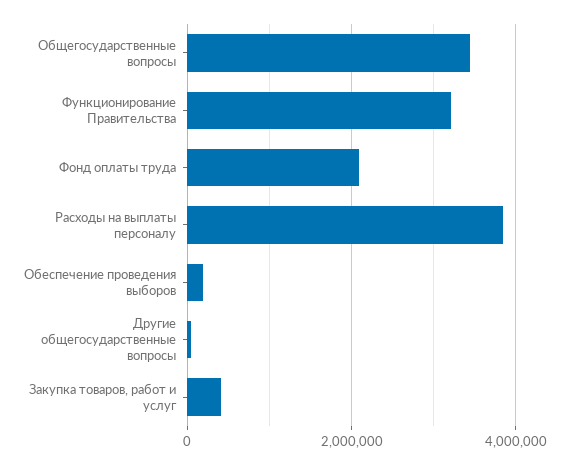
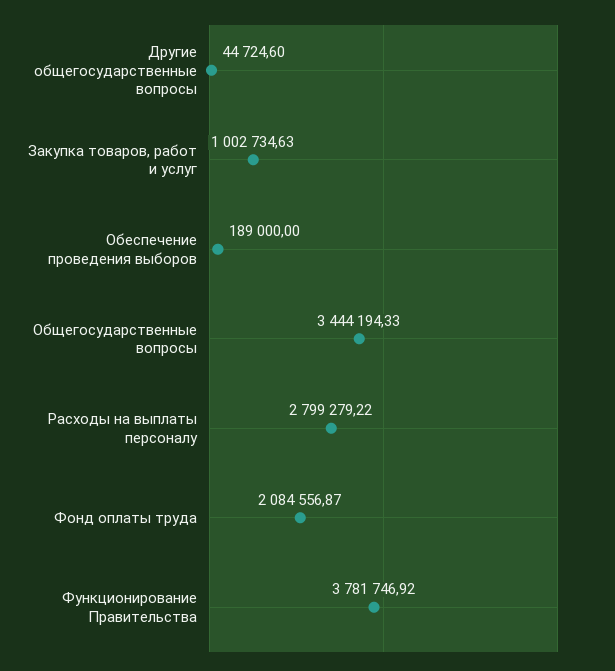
Функционирование Правительства: 3200000 -> 3781746.92
Расходы на выплаты персоналу: 3800000 -> 2799279.22
Закупка товаров, работ и услуг: 400000 -> 1002734.63

